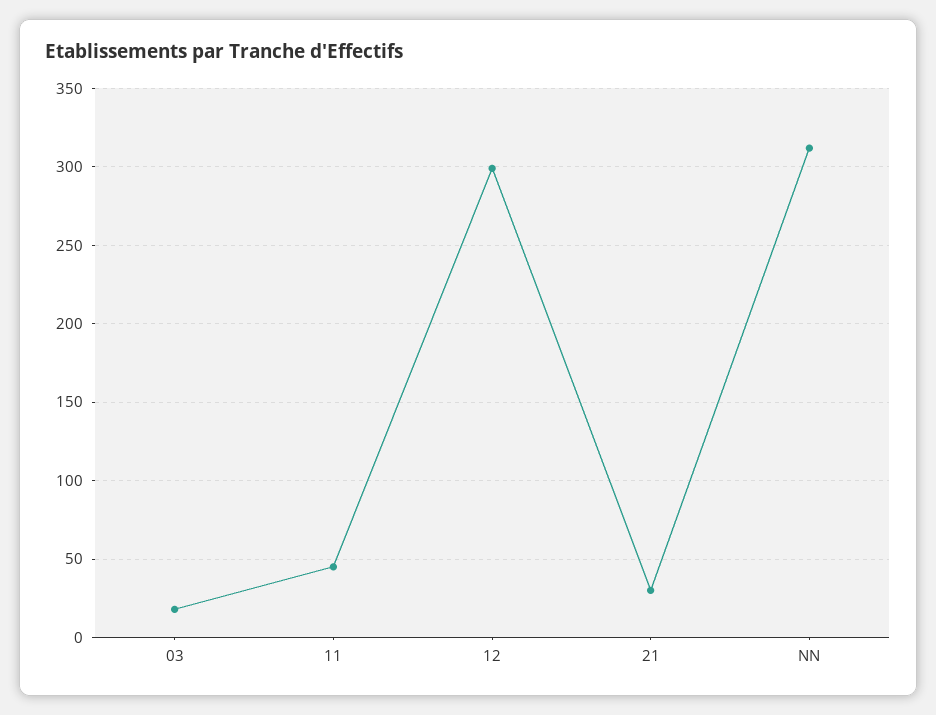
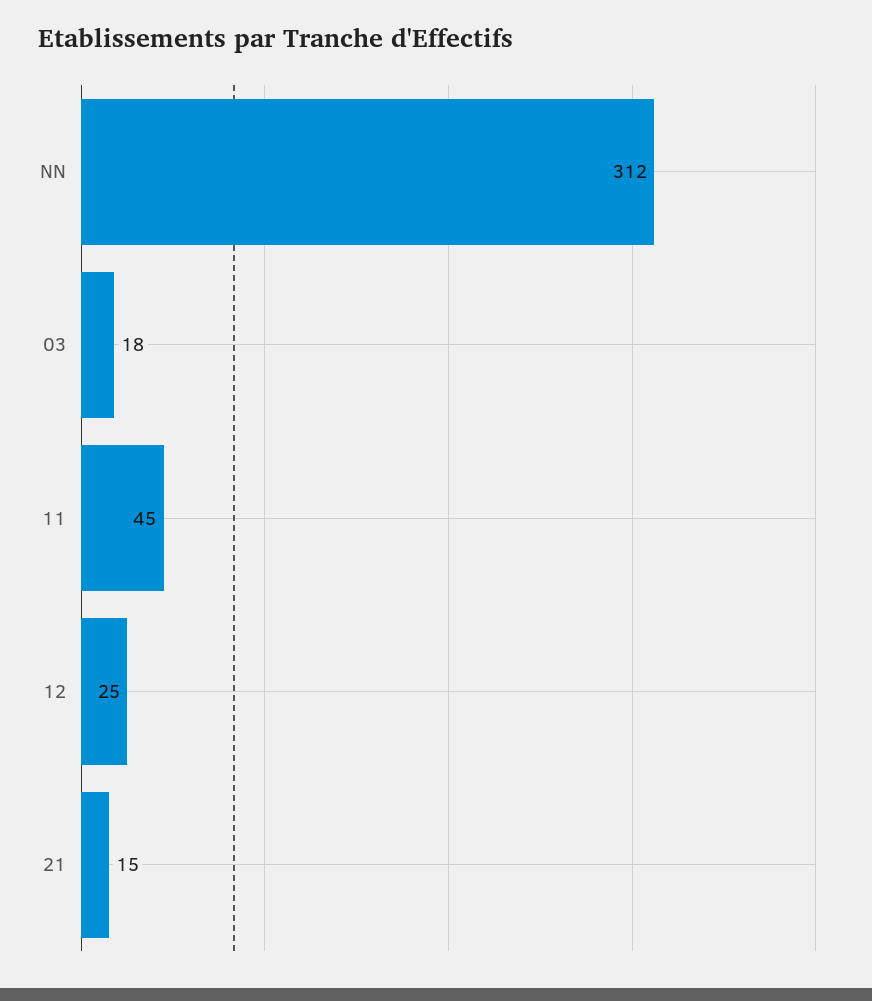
12: 300 -> 25
21: 30 -> 15

